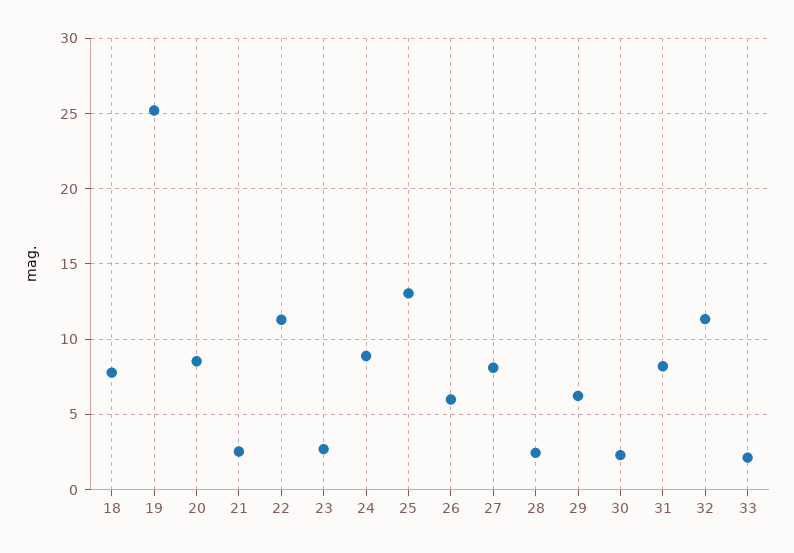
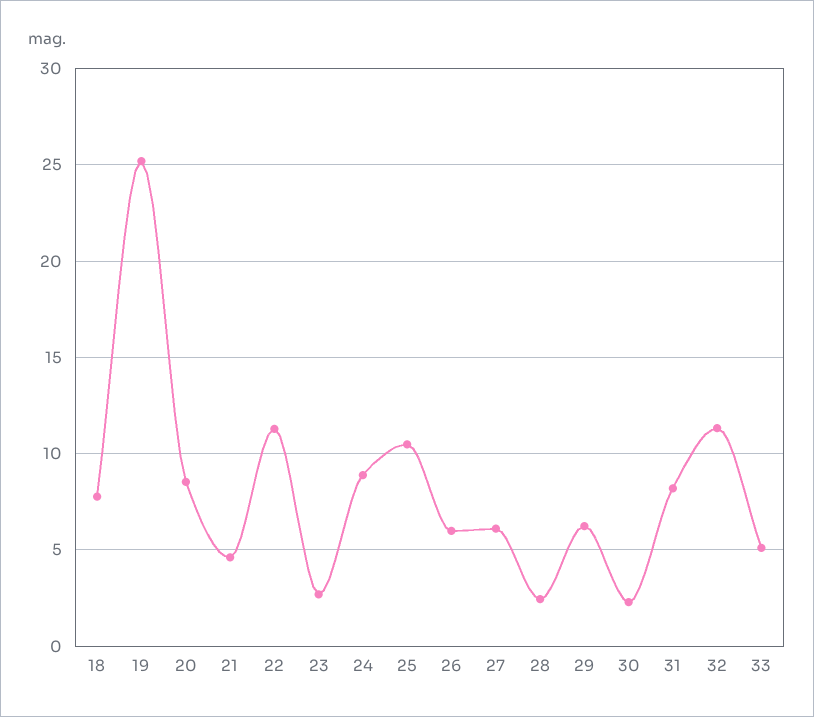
21: 2.5 -> 4.5
25: 13 -> 10.5
27: 8 -> 6
33: 2 -> 5

